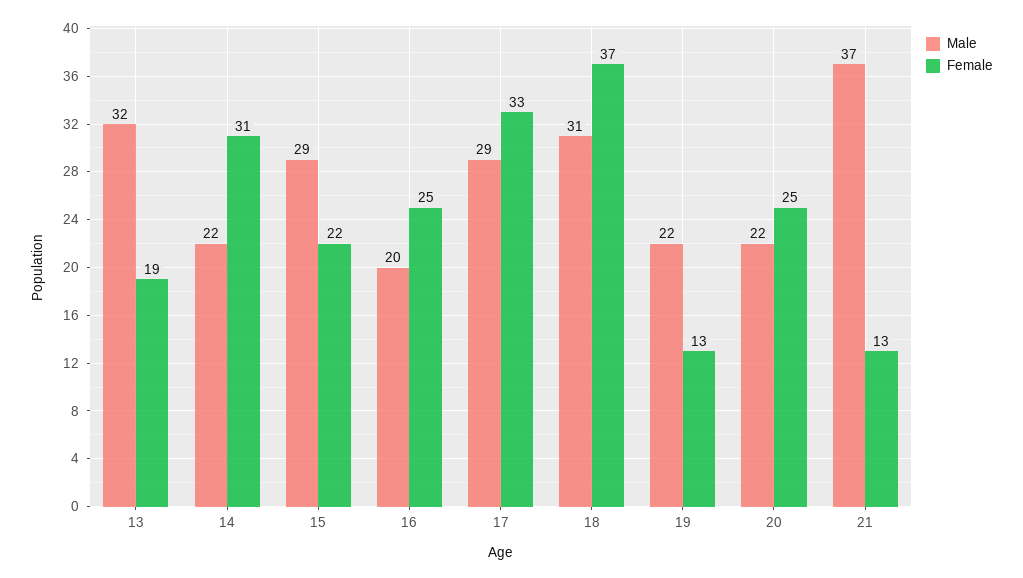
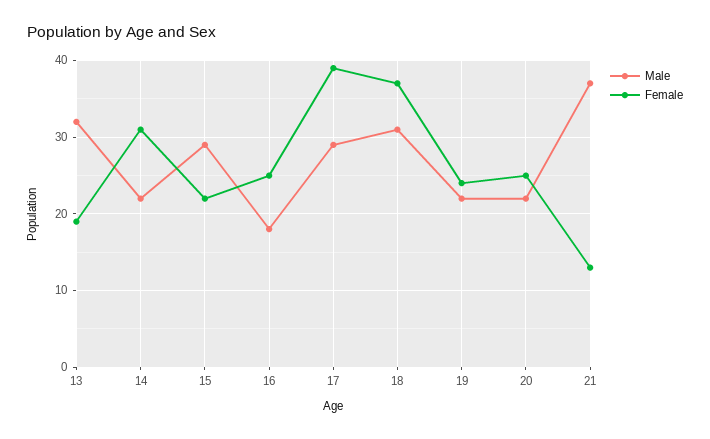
Male, 16: 20 -> 18
Female, 17: 33 -> 39
Female, 19: 13 -> 24

